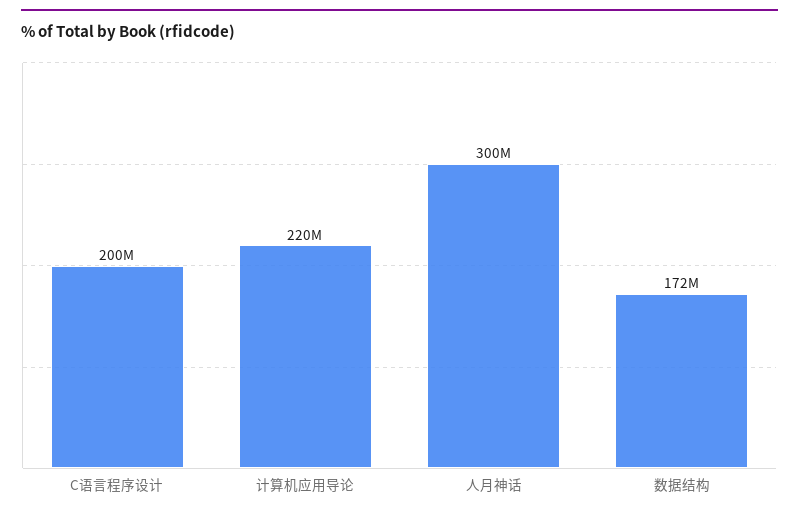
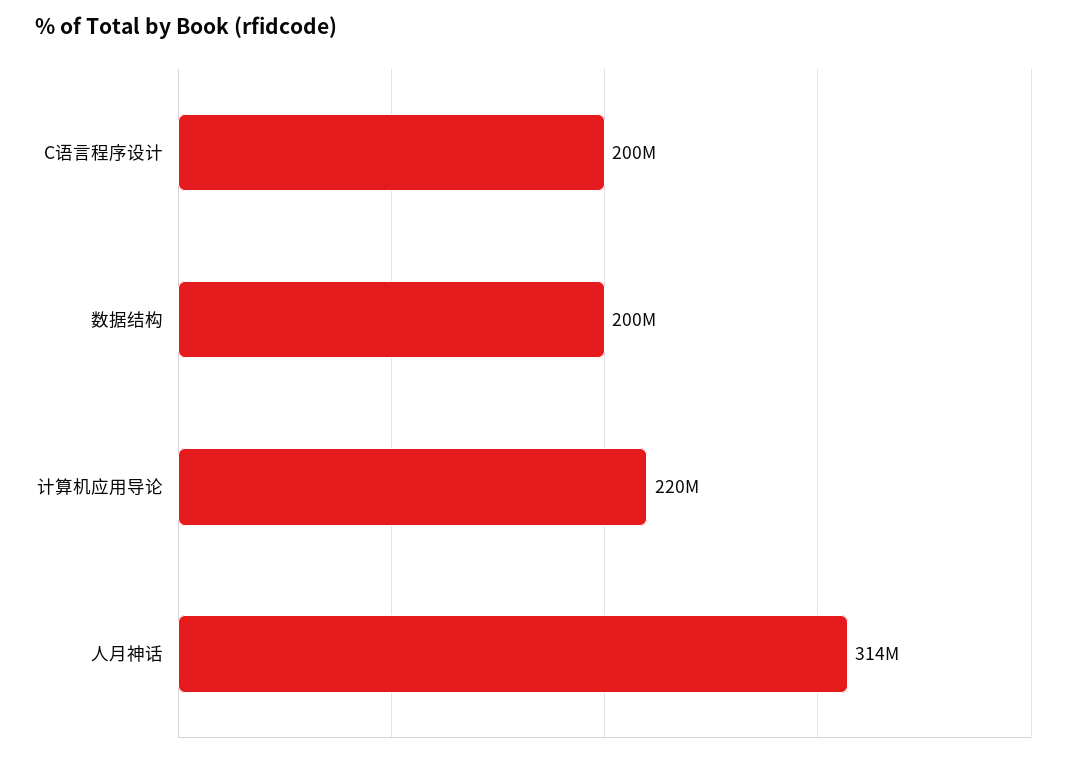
人月神话: 300000000 -> 314000000
数据结构: 172000000 -> 200000000

